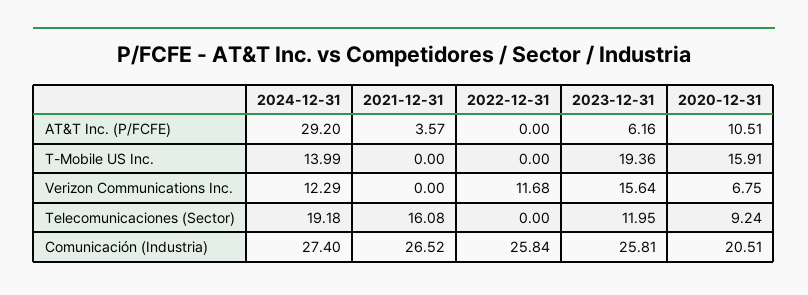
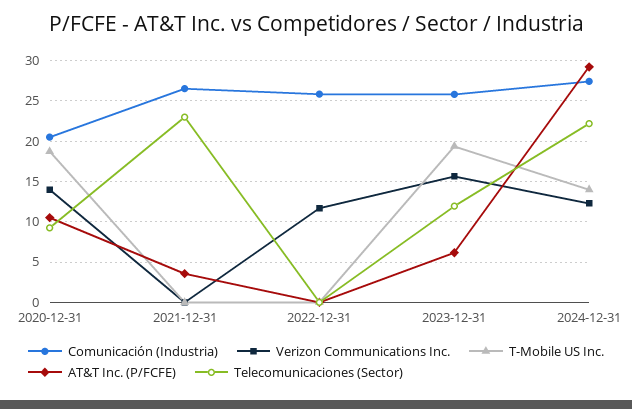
T-Mobile US Inc., 2020-12-31: 15.91 -> 19
Verizon Communications Inc., 2020-12-31: 6.75 -> 14
Telecomunicaciones (Sector), 2024-12-31: 19.18 -> 22
Telecomunicaciones (Sector), 2021-12-31: 16.08 -> 23

